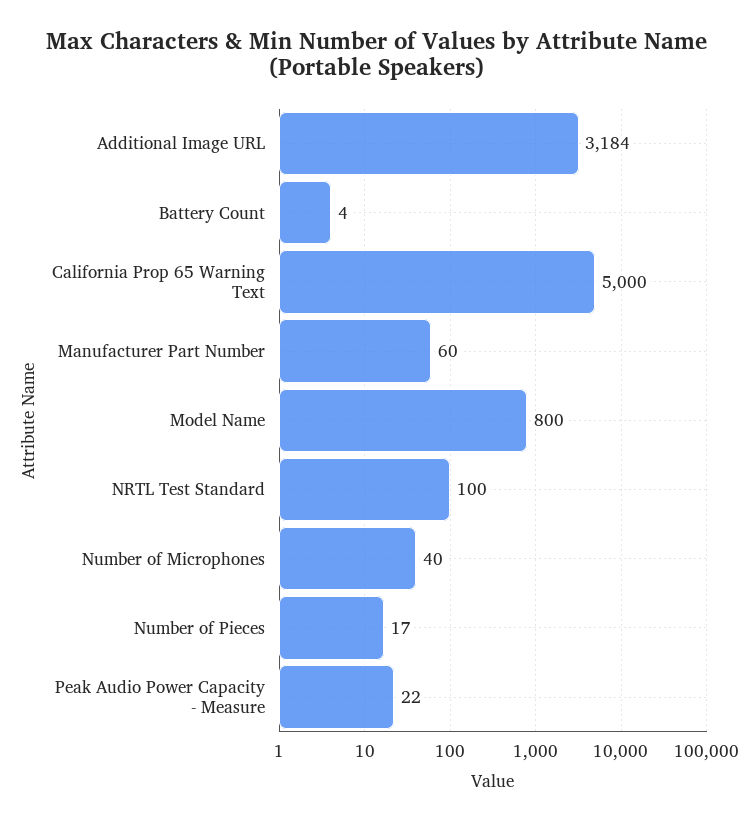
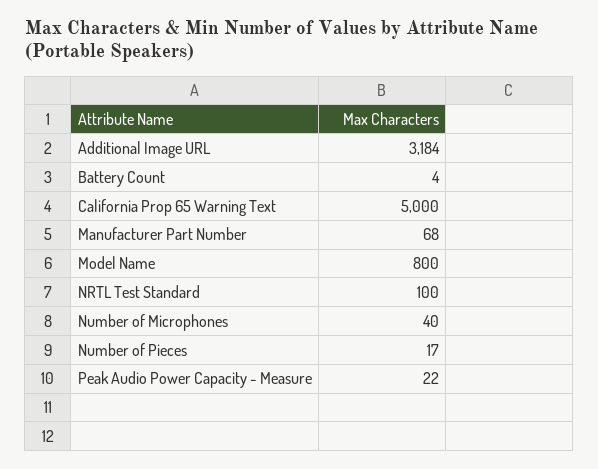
Manufacturer Part Number: 60 -> 68

